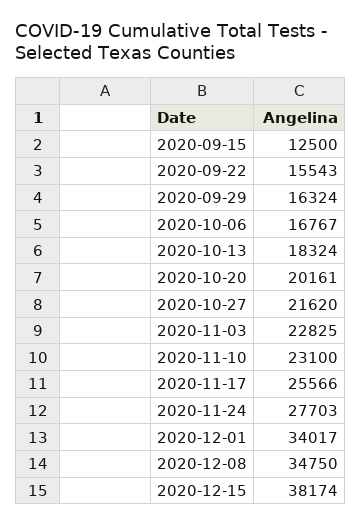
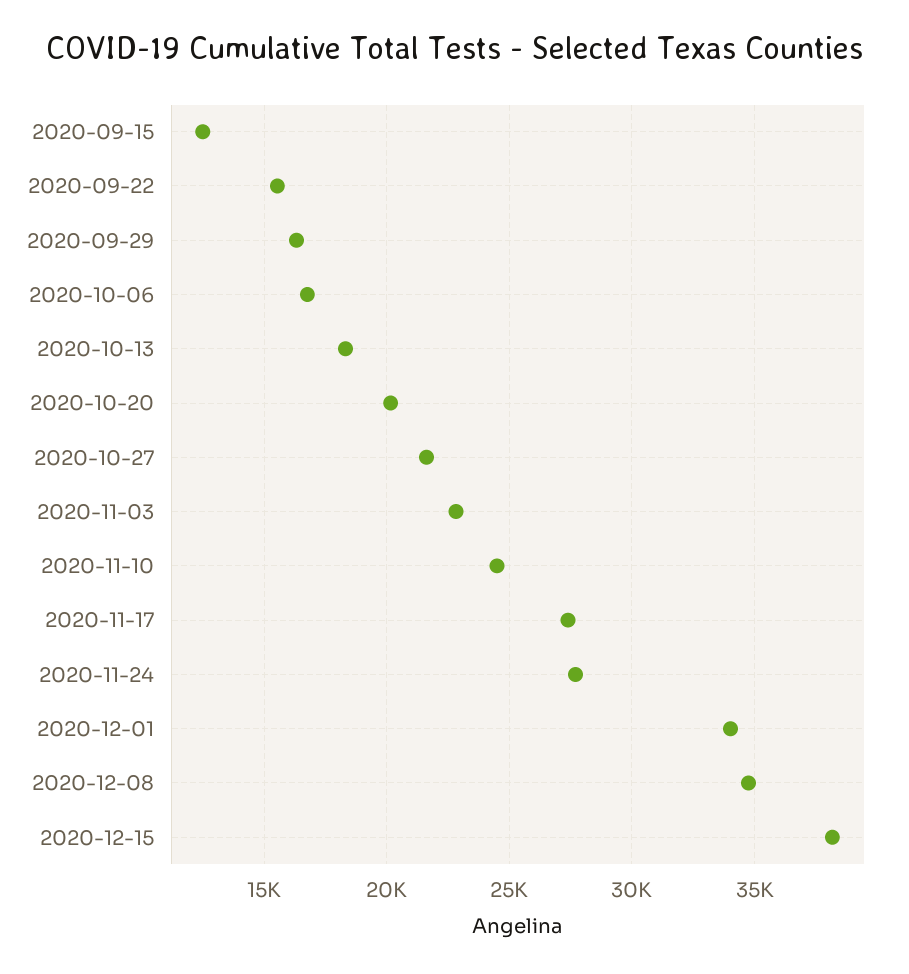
2020-11-10: 23100 -> 24500
2020-11-17: 25566 -> 27500

